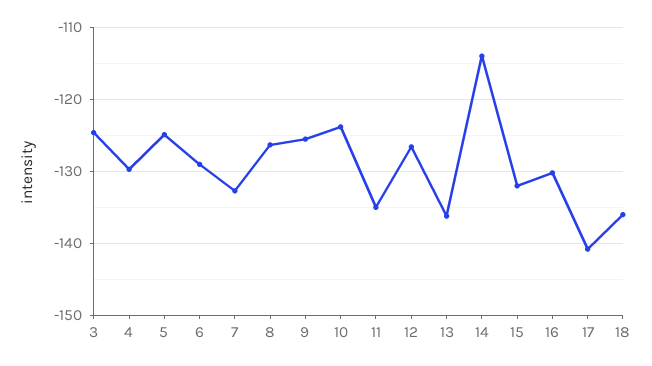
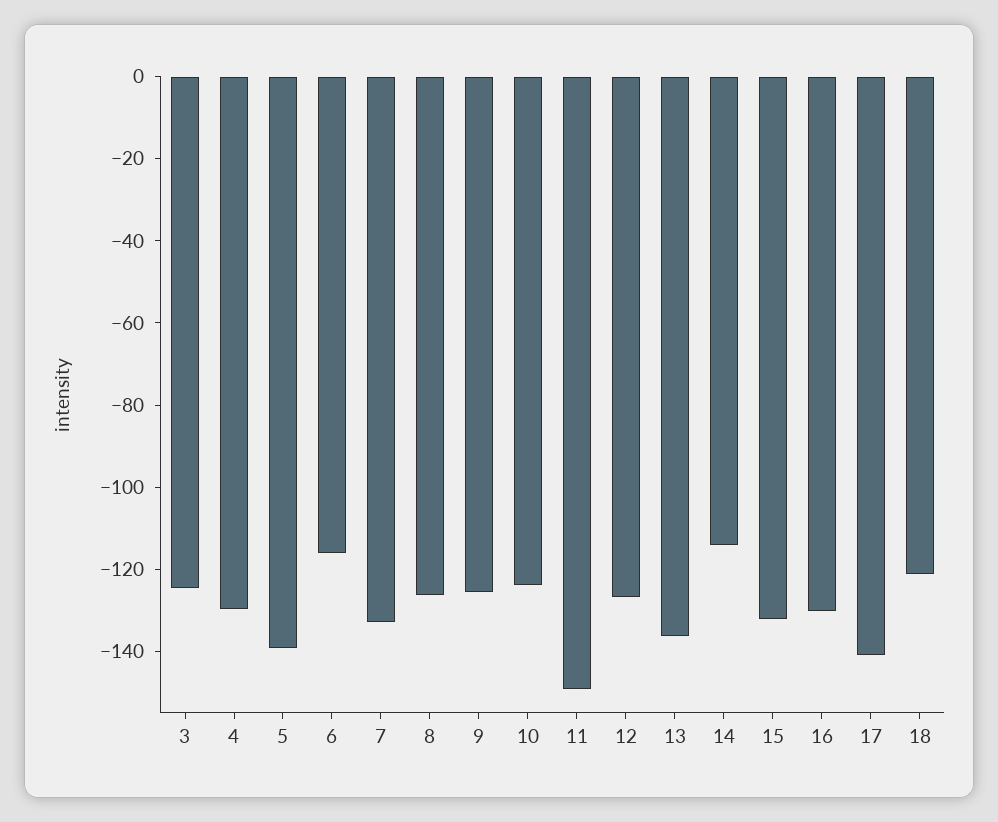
5: -125 -> -140
6: -129 -> -115
11: -135 -> -150
18: -136 -> -120

